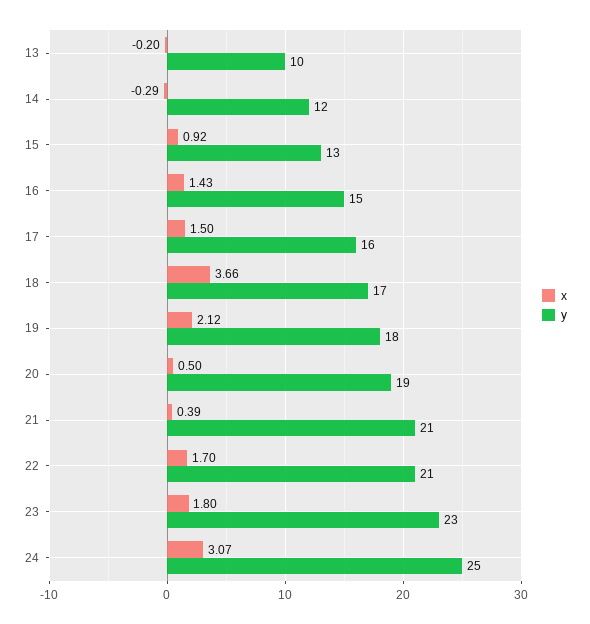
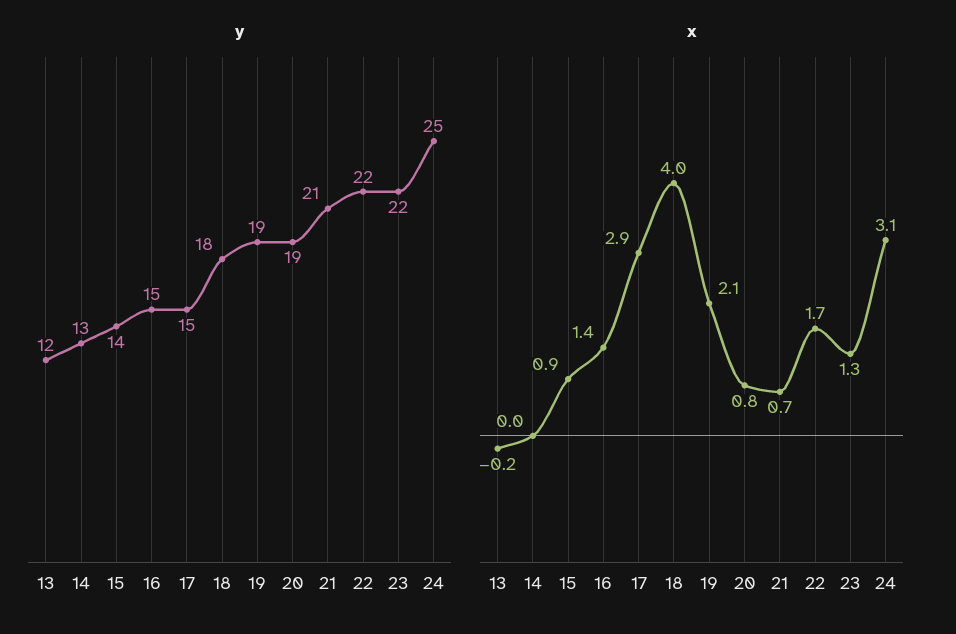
y, 13: 10 -> 12
x, 14: -0.29 -> 0
y, 14: 12 -> 13
y, 15: 13 -> 14
x, 17: 1.5 -> 2.9
y, 17: 16 -> 15
x, 18: 3.66 -> 4
y, 18: 17 -> 18
y, 19: 18 -> 19
x, 20: 0.5 -> 0.8
x, 21: 0.39 -> 0.7
y, 22: 21 -> 22
x, 23: 1.8 -> 1.3
y, 23: 23 -> 22

